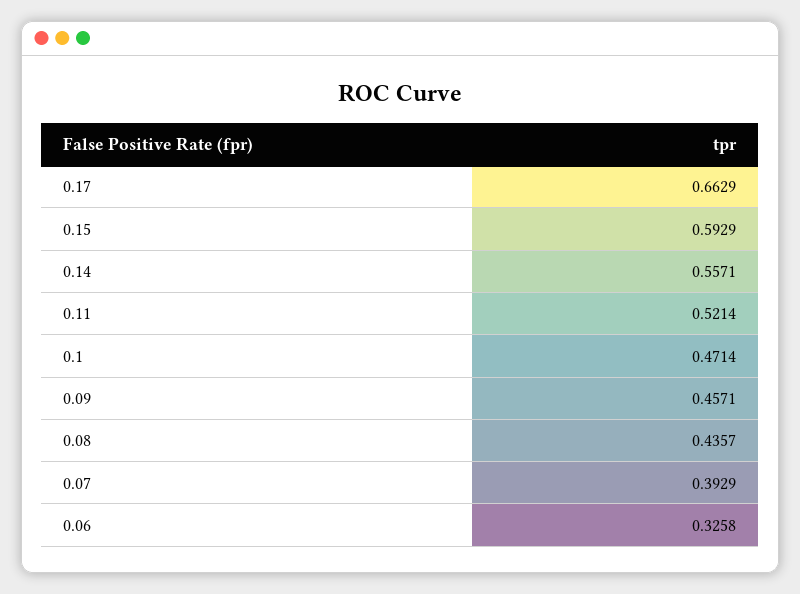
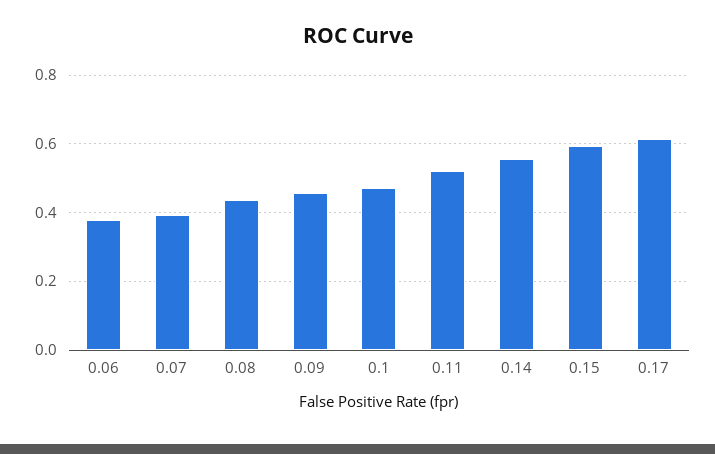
0.17: 0.6629 -> 0.62
0.06: 0.3258 -> 0.38

